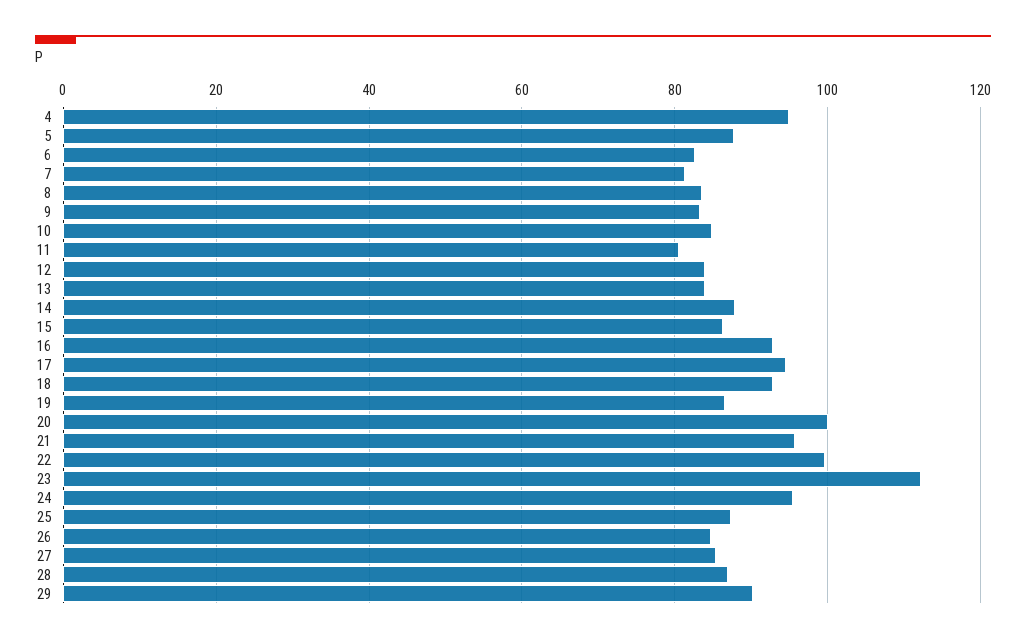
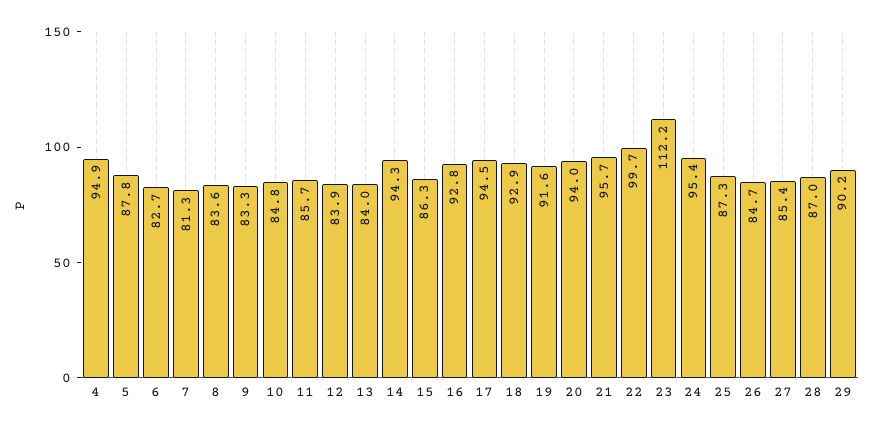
11: 80 -> 85.7
14: 88 -> 94.3
19: 86 -> 91.6
20: 100 -> 94

